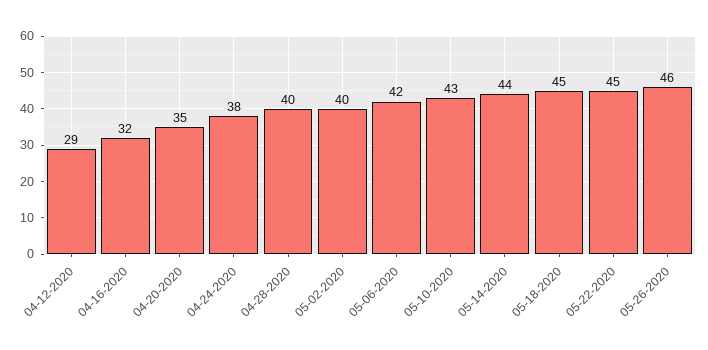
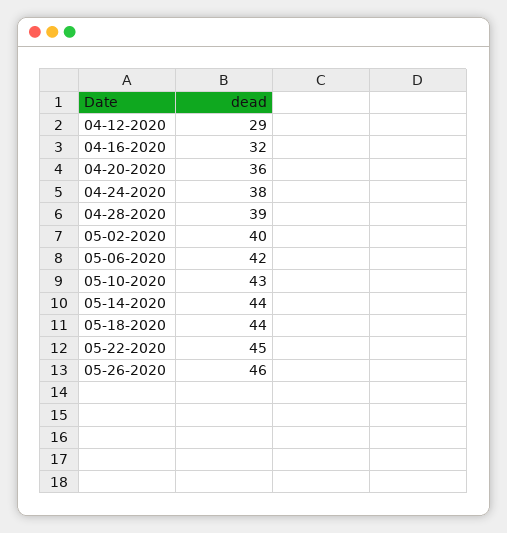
04-20-2020: 35 -> 36
04-28-2020: 40 -> 39
05-18-2020: 45 -> 44

